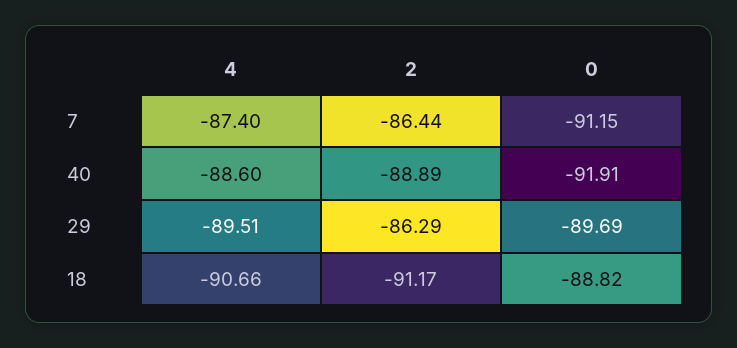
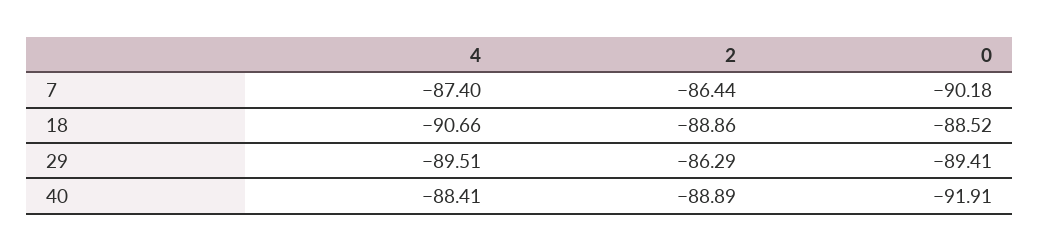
0, 7: -91.15 -> -90.18
4, 40: -88.6 -> -88.41
0, 29: -89.69 -> -89.41
2, 18: -91.17 -> -88.86
0, 18: -88.82 -> -88.52

